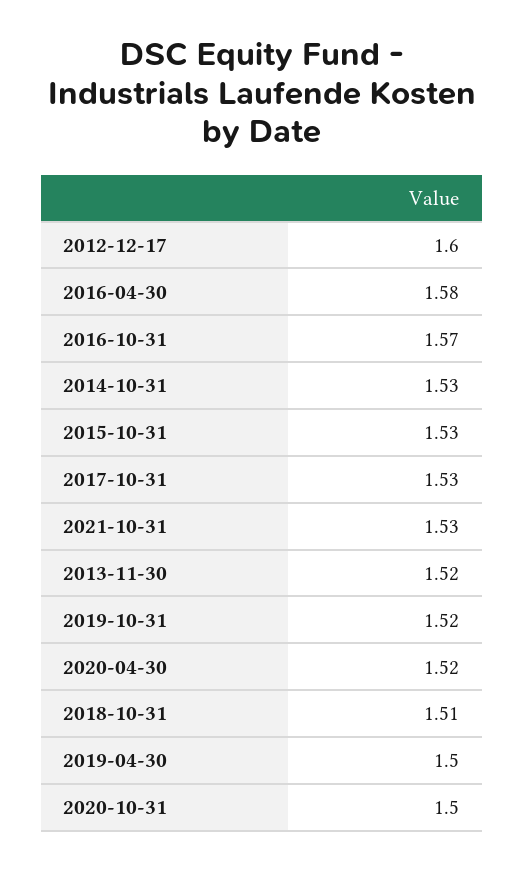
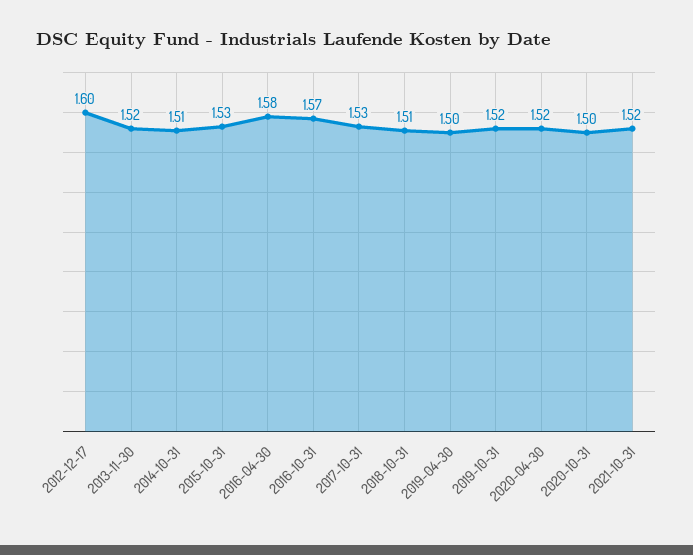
2014-10-31: 1.53 -> 1.51
2021-10-31: 1.53 -> 1.52

